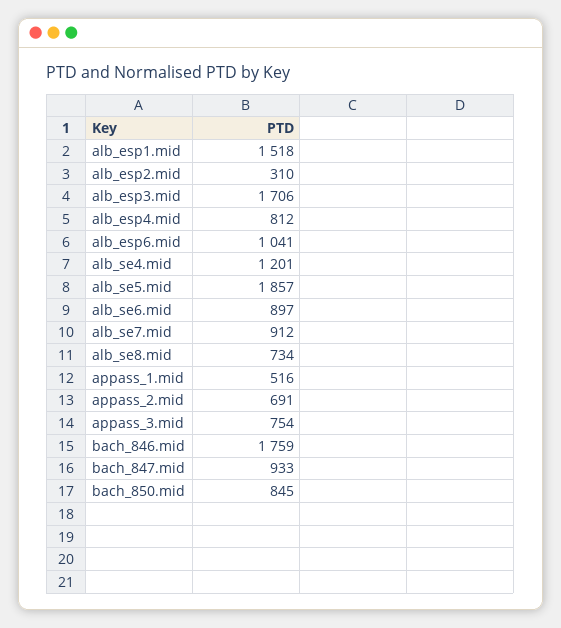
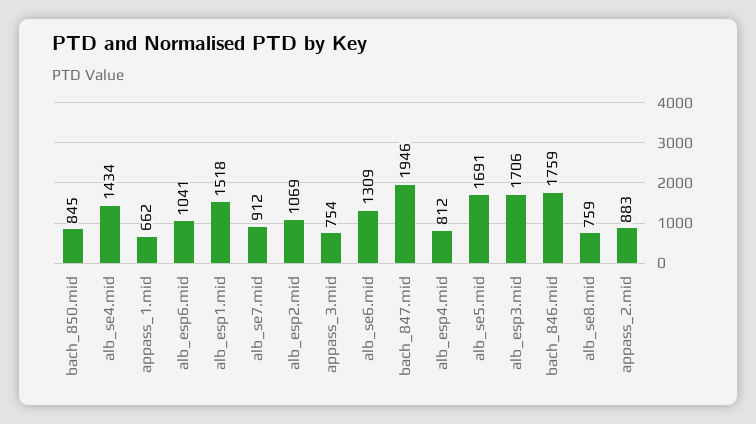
alb_esp2.mid: 310 -> 1069
alb_se4.mid: 1201 -> 1434
alb_se5.mid: 1857 -> 1691
alb_se6.mid: 897 -> 1309
alb_se8.mid: 734 -> 759
appass_1.mid: 516 -> 662
appass_2.mid: 691 -> 883
bach_847.mid: 933 -> 1946

